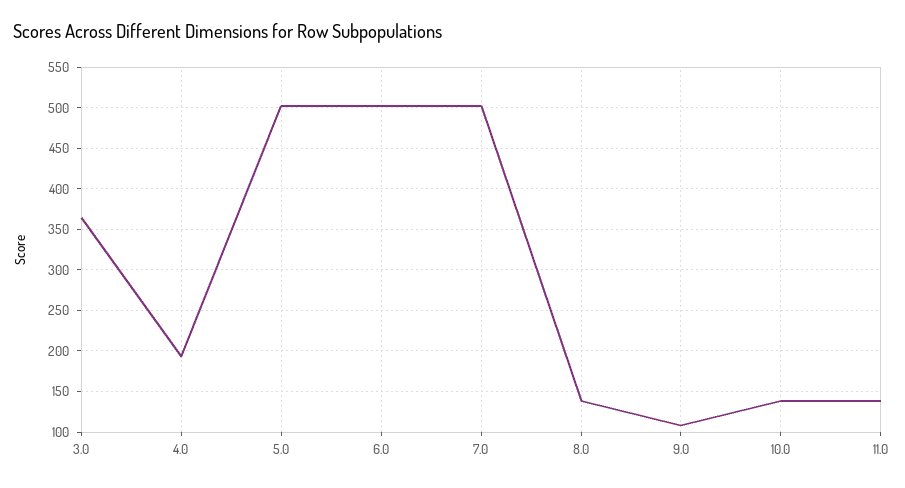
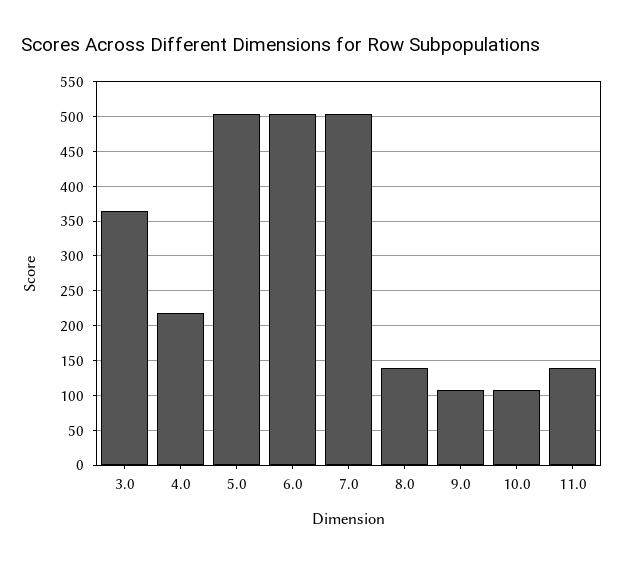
4.0: 190 -> 220
10.0: 140 -> 110

